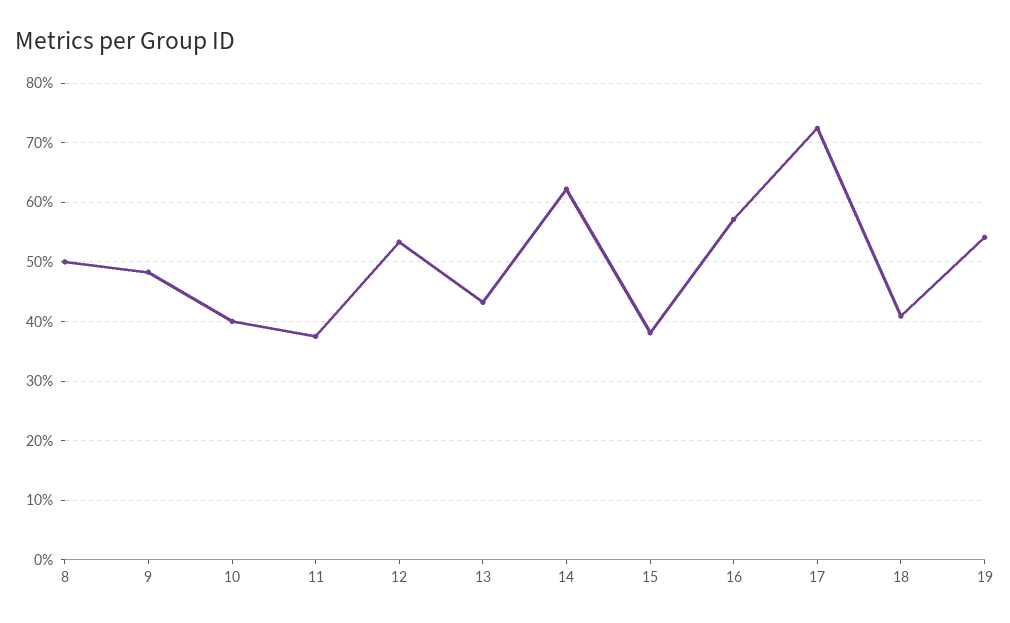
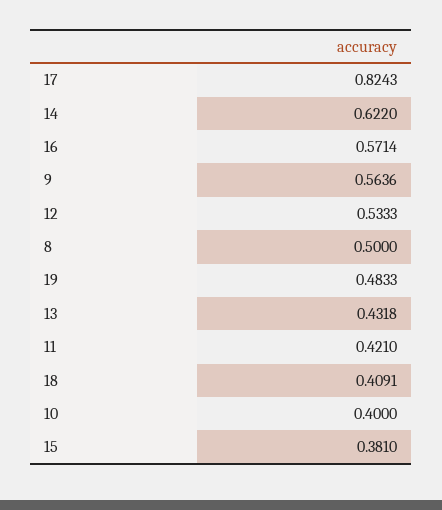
9: 0.48 -> 0.5636
11: 0.38 -> 0.421
17: 0.72 -> 0.8243
19: 0.54 -> 0.4833

